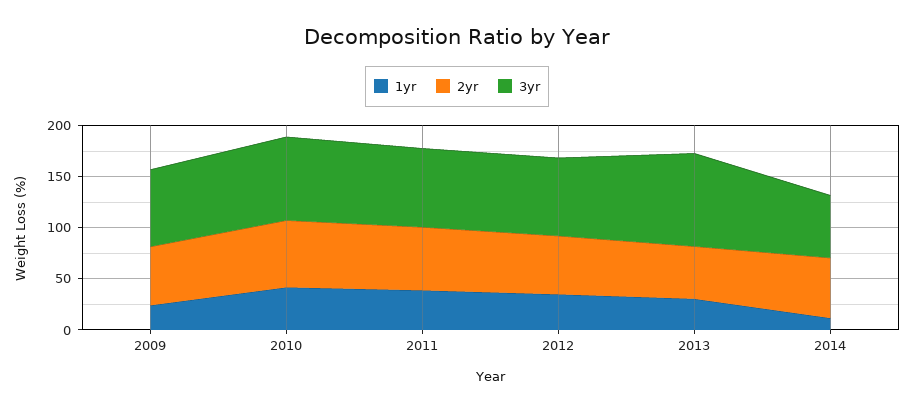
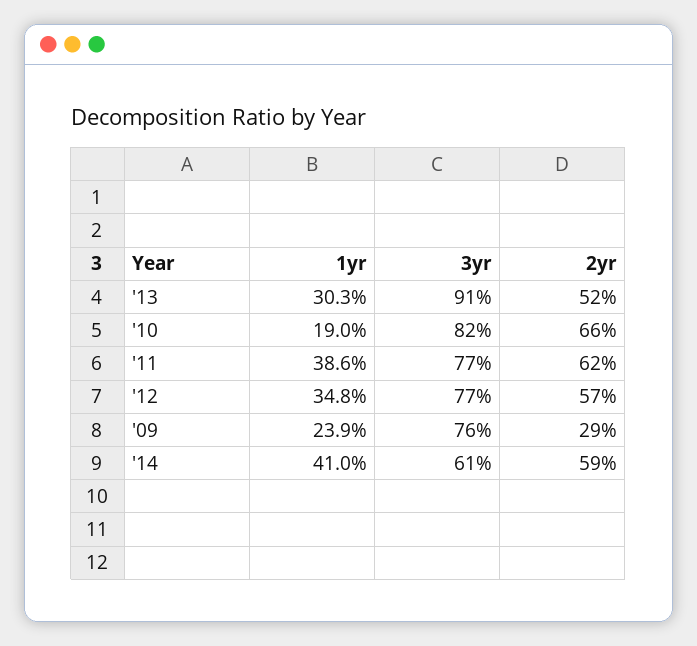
2yr, 2009: 60 -> 29
1yr, 2010: 40 -> 19
1yr, 2014: 10 -> 41

